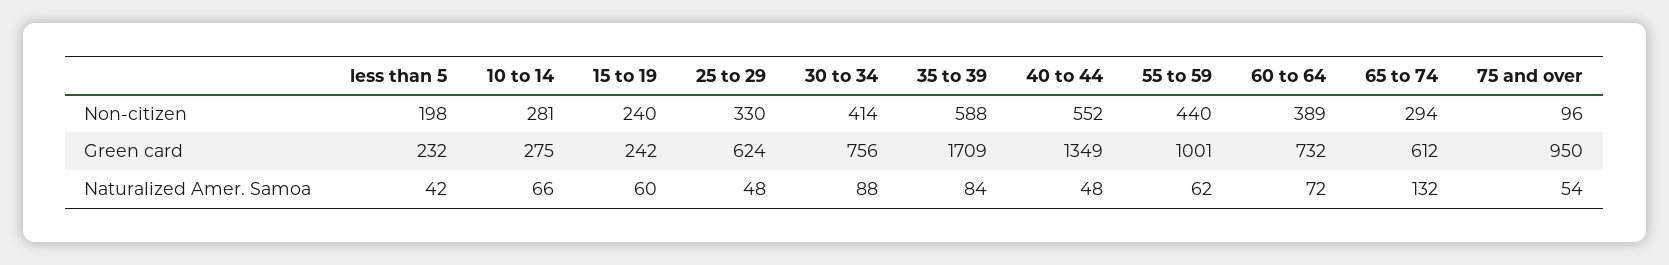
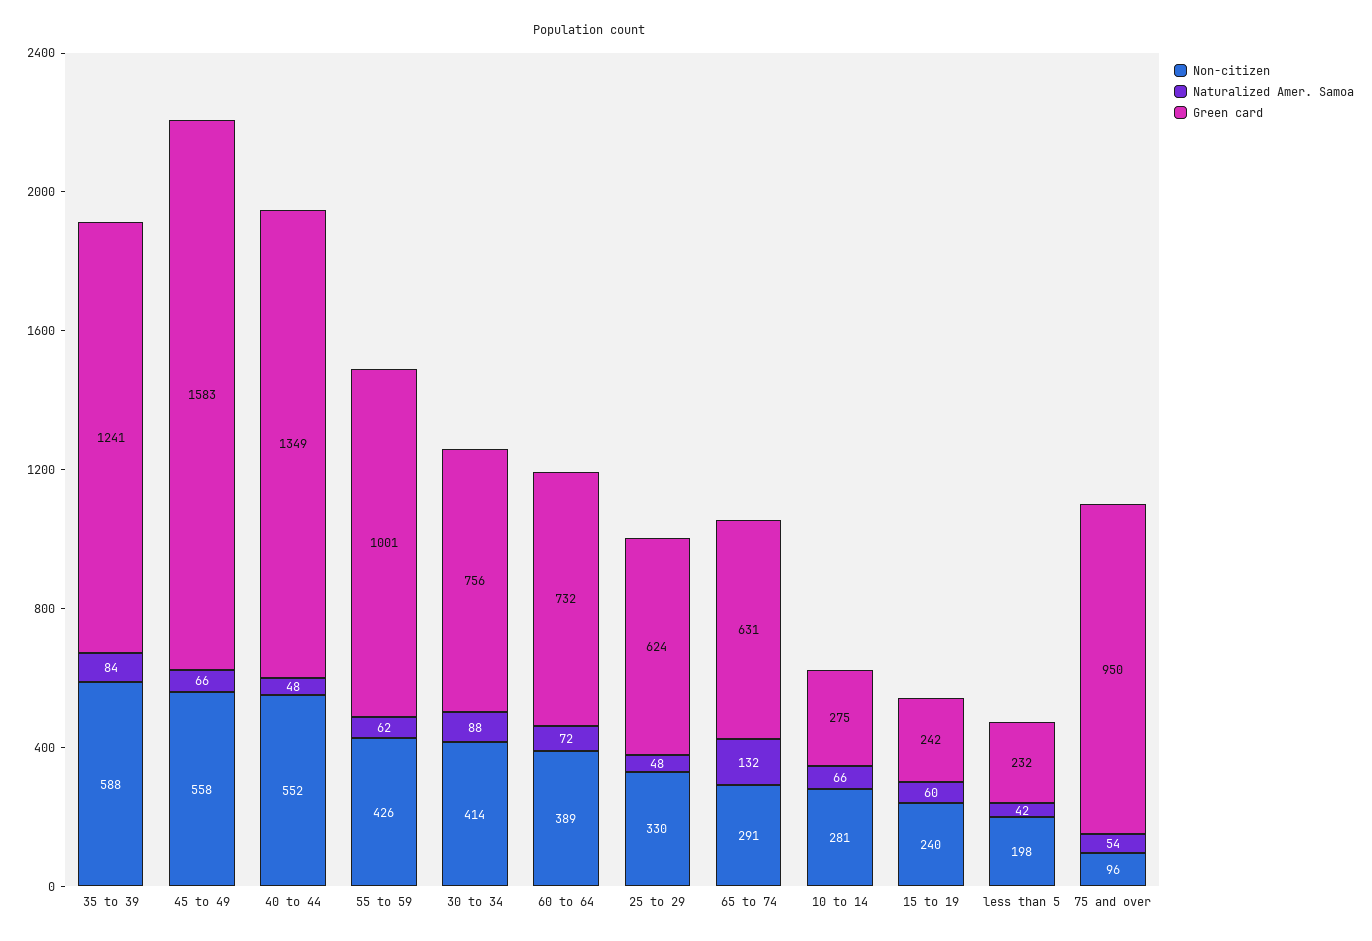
Non-citizen, 55 to 59: 440 -> 426
Non-citizen, 65 to 74: 294 -> 291
Green card, 35 to 39: 1709 -> 1241
Green card, 65 to 74: 612 -> 631
Non-citizen, 45 to 49: none -> 558
Naturalized Amer. Samoa, 45 to 49: none -> 66
Green card, 45 to 49: none -> 1583

